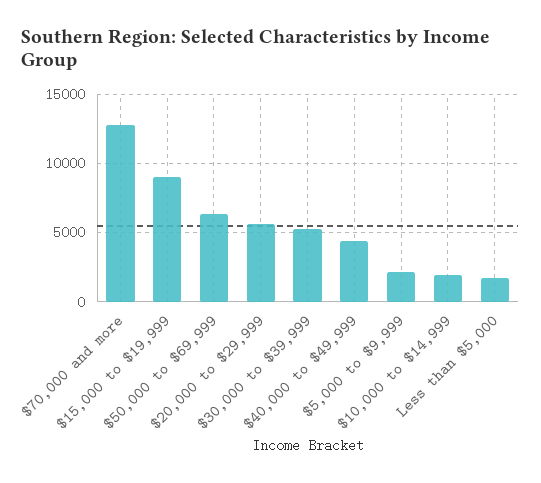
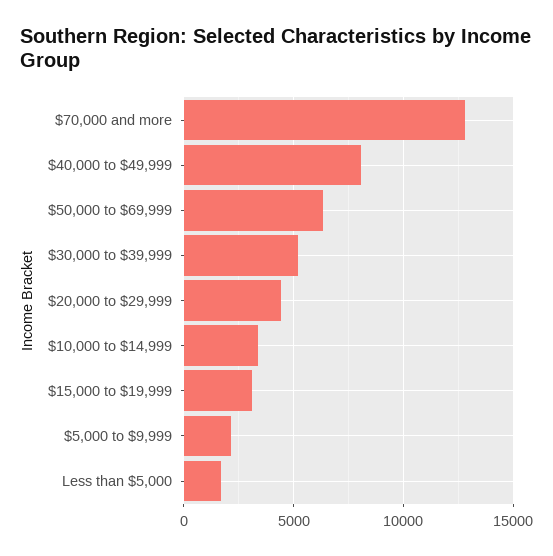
$15,000 to $19,999: 9000 -> 3000
$20,000 to $29,999: 5500 -> 4500
$40,000 to $49,999: 4500 -> 8000
$10,000 to $14,999: 2000 -> 3500

